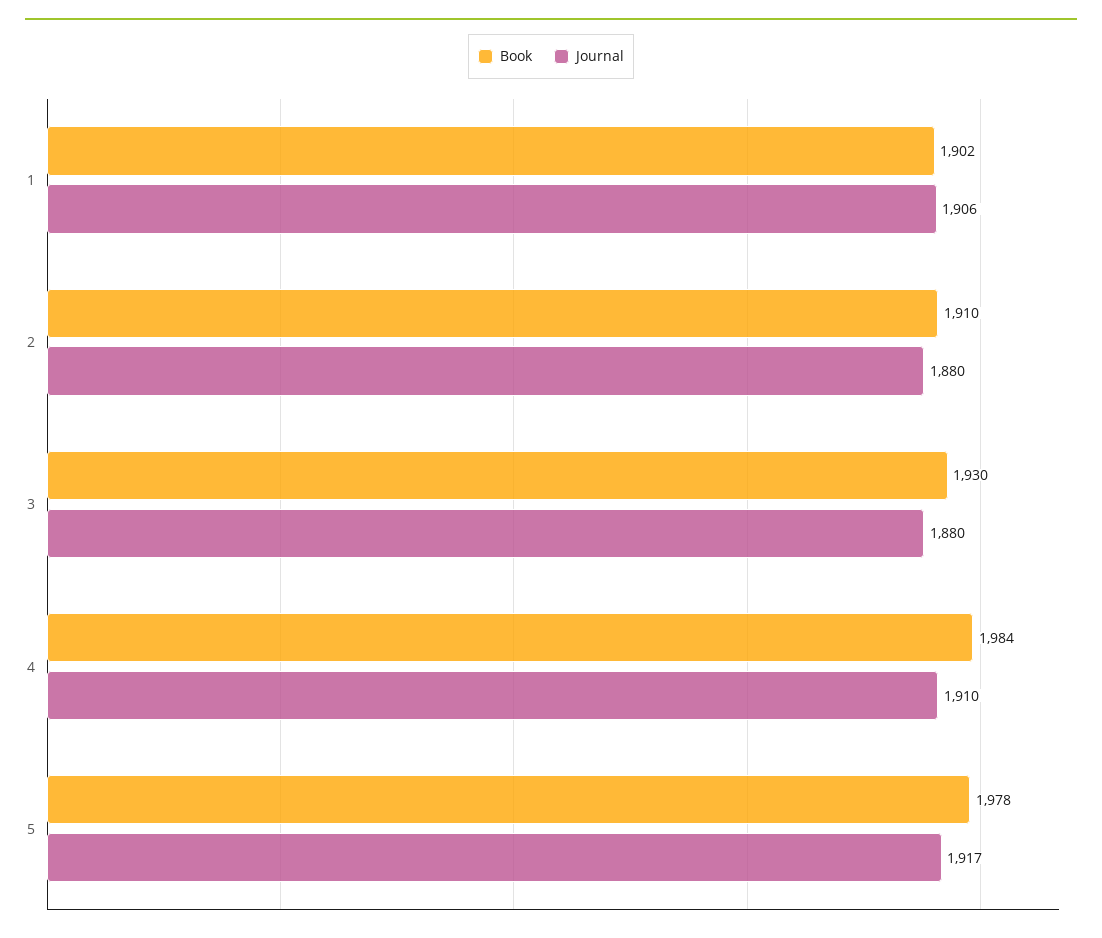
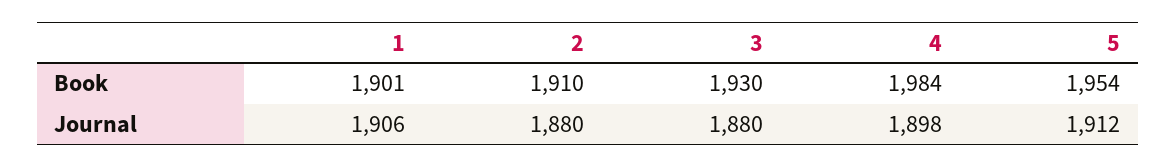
Book, 1: 1902 -> 1901
Journal, 4: 1910 -> 1898
Book, 5: 1978 -> 1954
Journal, 5: 1917 -> 1912

